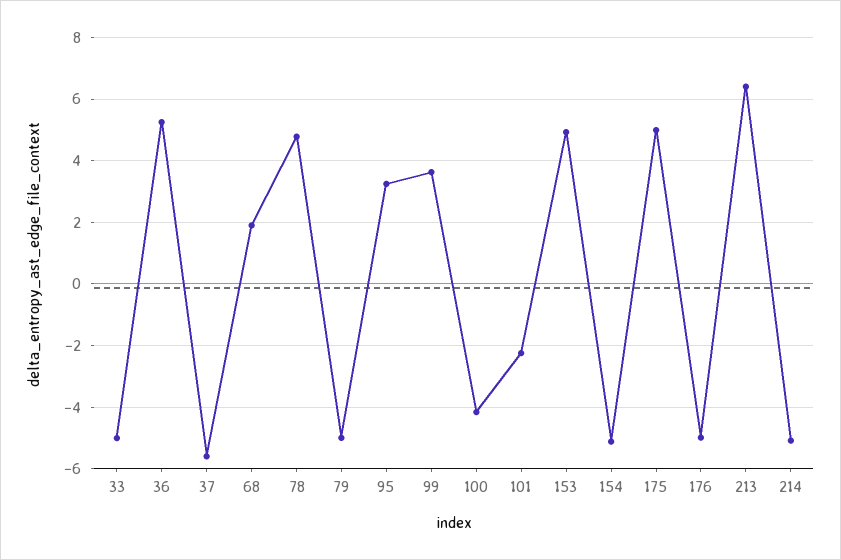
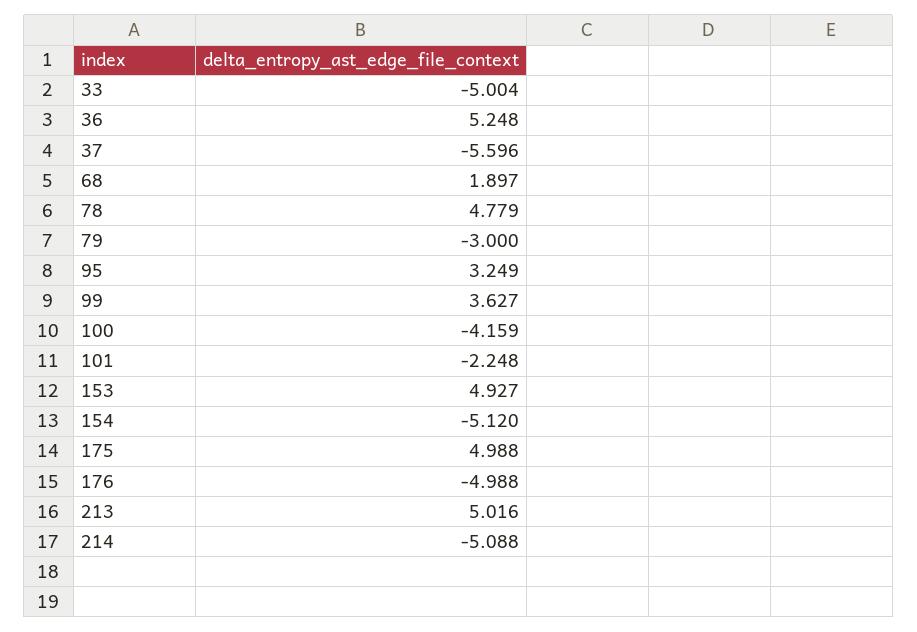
79: -5 -> -3
213: 6.4 -> 5.016

